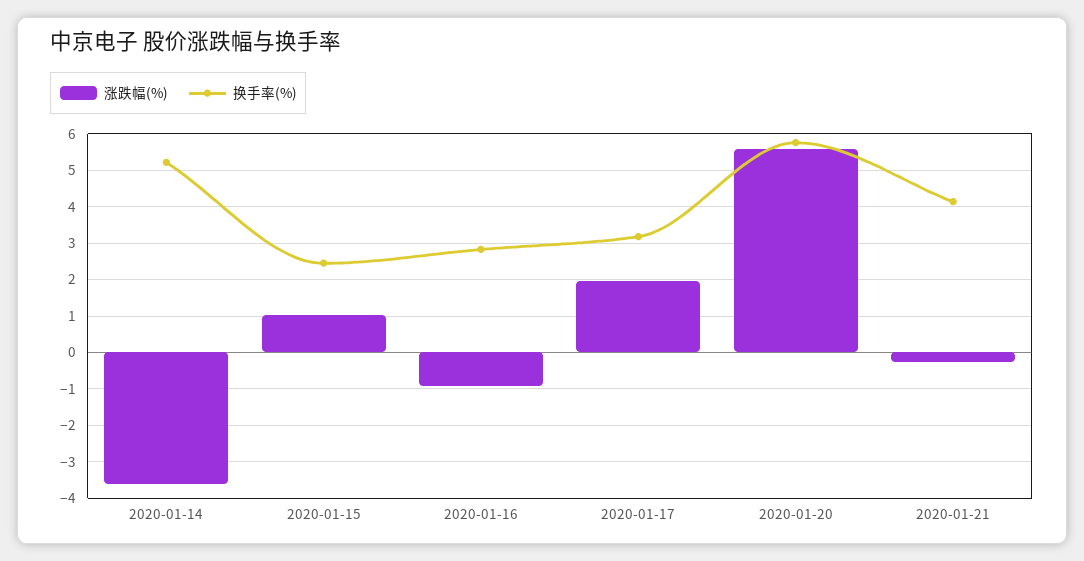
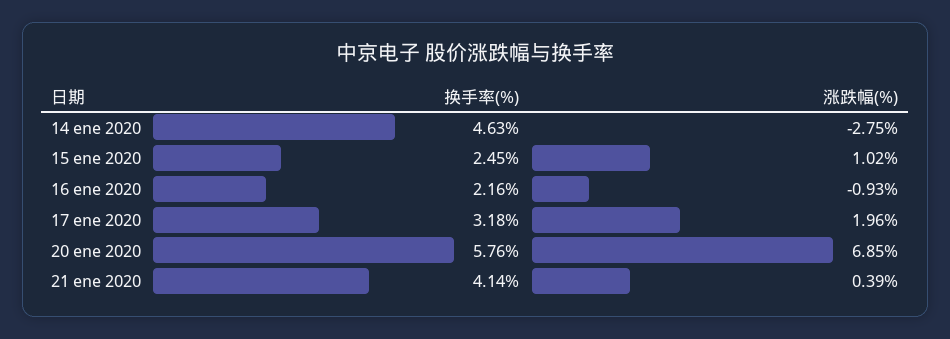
涨跌幅(%), 2020-01-14: -3.6 -> -2.75
换手率(%), 2020-01-14: 5.2 -> 4.63
换手率(%), 2020-01-16: 2.8 -> 2.16
涨跌幅(%), 2020-01-20: 5.6 -> 6.85
涨跌幅(%), 2020-01-21: -0.2 -> 0.39

